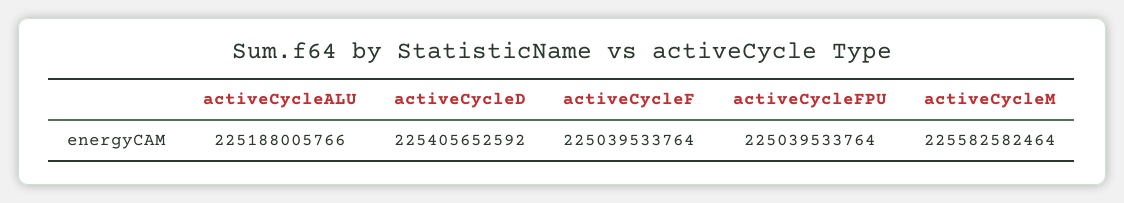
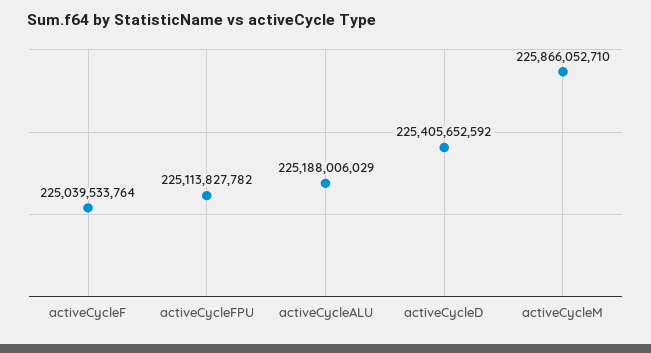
activeCycleALU: 225188005766 -> 225188006029
activeCycleFPU: 225039533764 -> 225113827782
activeCycleM: 225582582464 -> 225866052710

